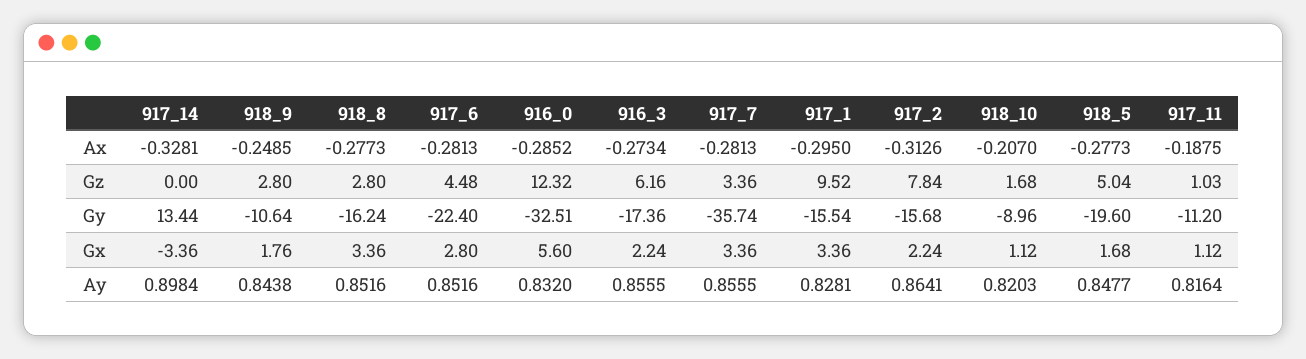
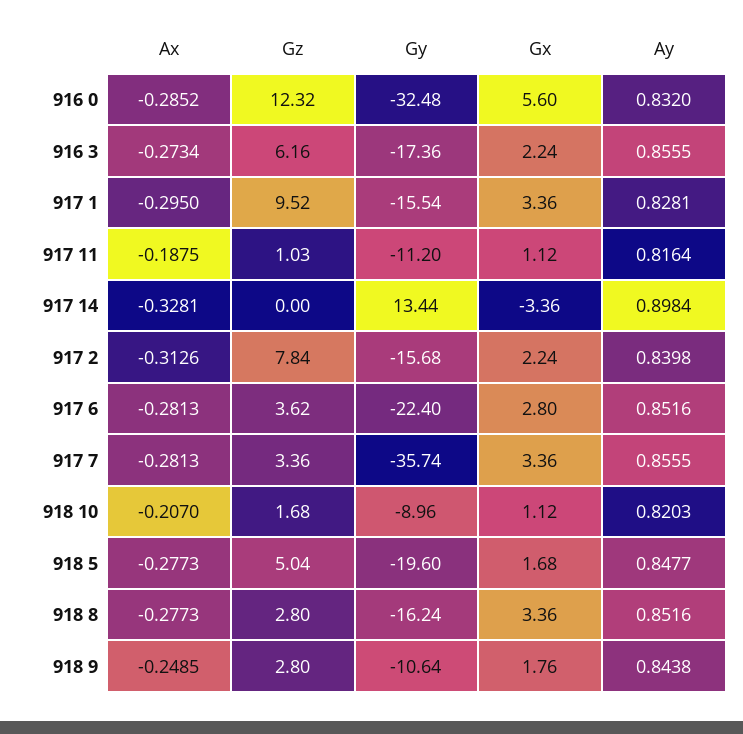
917_6, Gz: 4.48 -> 3.62
916_0, Gy: -32.51 -> -32.48
917_2, Ay: 0.8641 -> 0.8398

